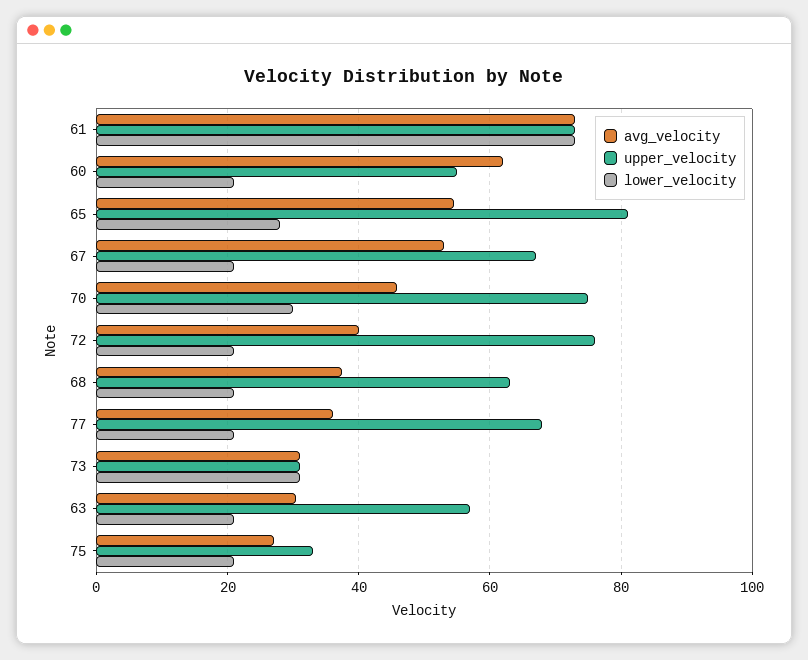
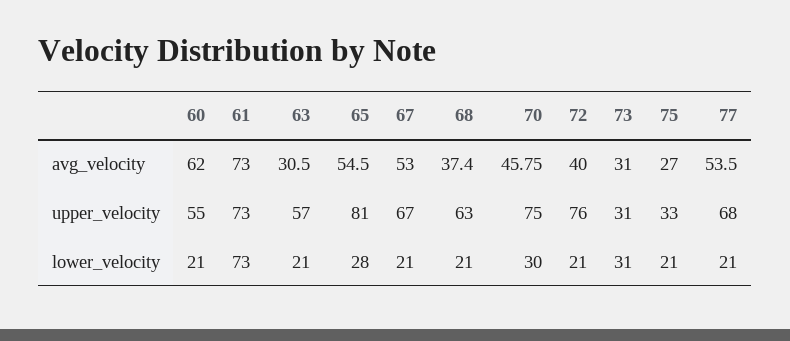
avg_velocity, 77: 36 -> 53.5

